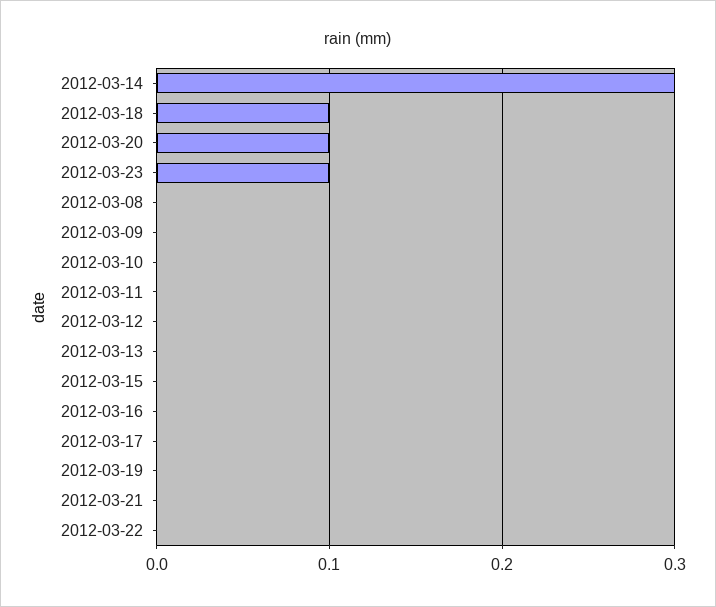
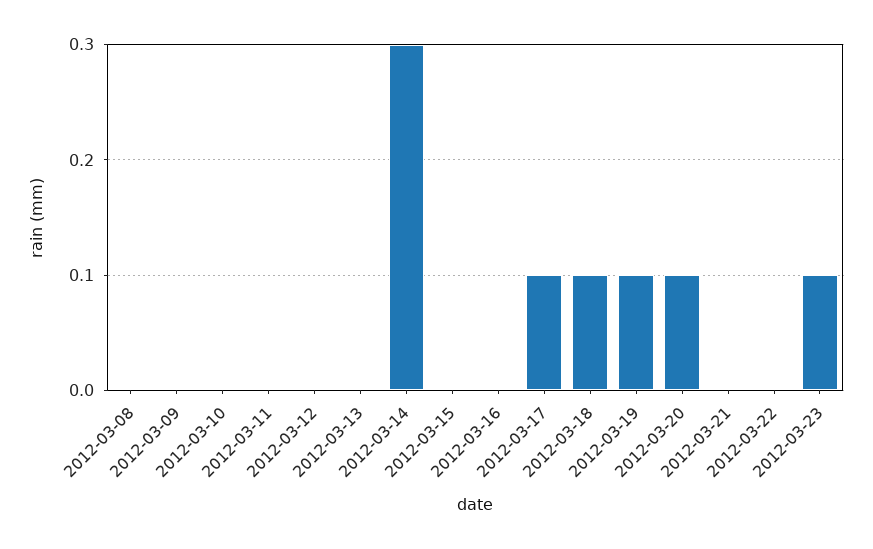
2012-03-17: 0 -> 0.1
2012-03-19: 0 -> 0.1

